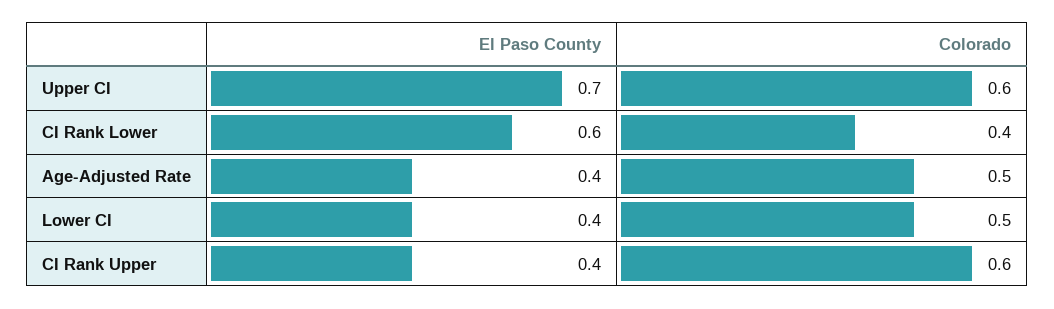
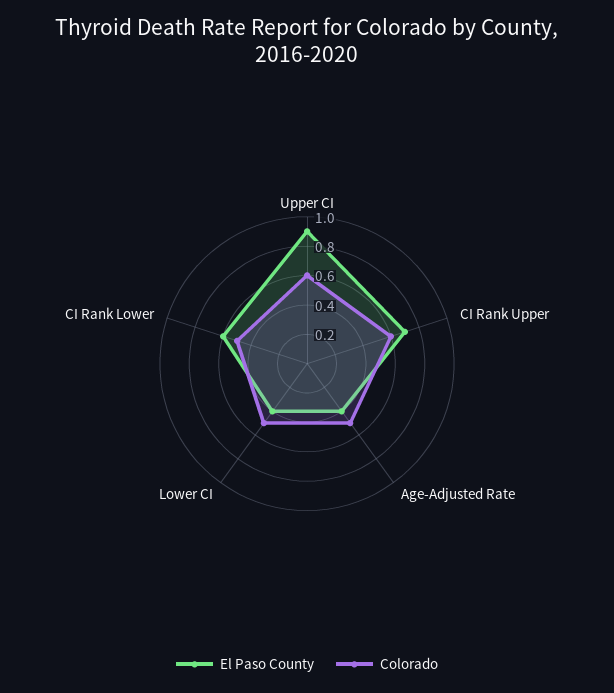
El Paso County, Upper CI: 0.7 -> 0.9
Colorado, CI Rank Lower: 0.4 -> 0.5
El Paso County, CI Rank Upper: 0.4 -> 0.7

